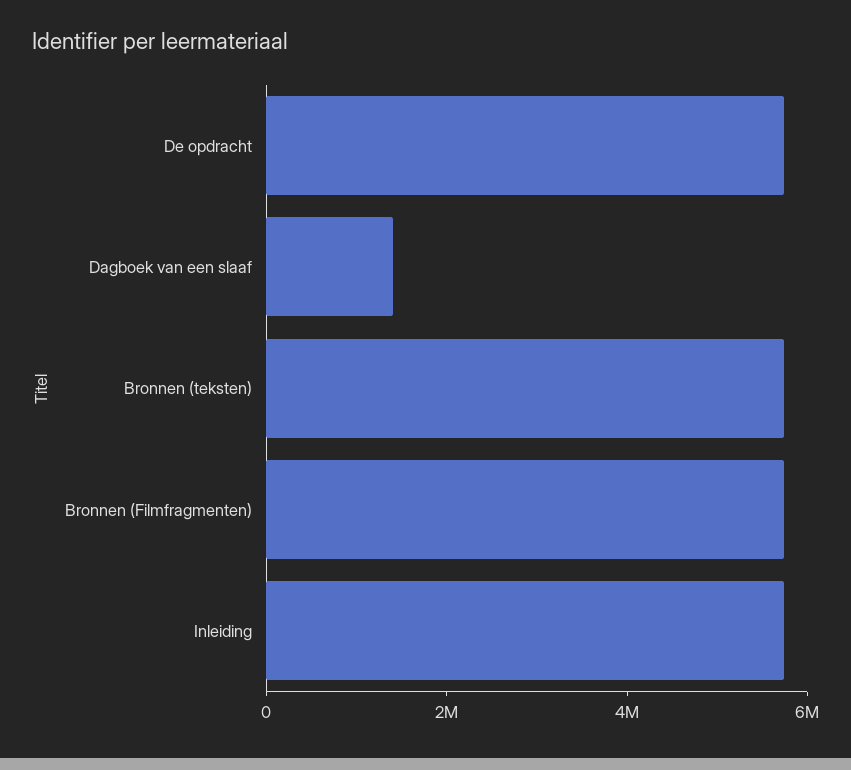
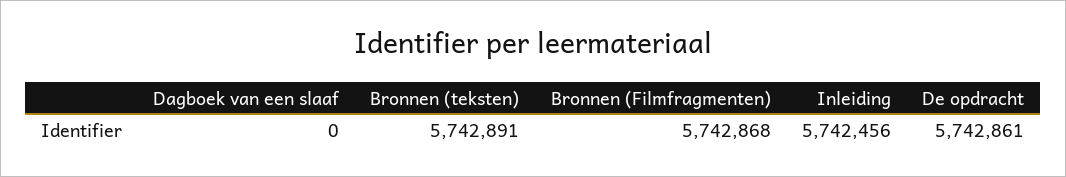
Dagboek van een slaaf: 1500000 -> 0

